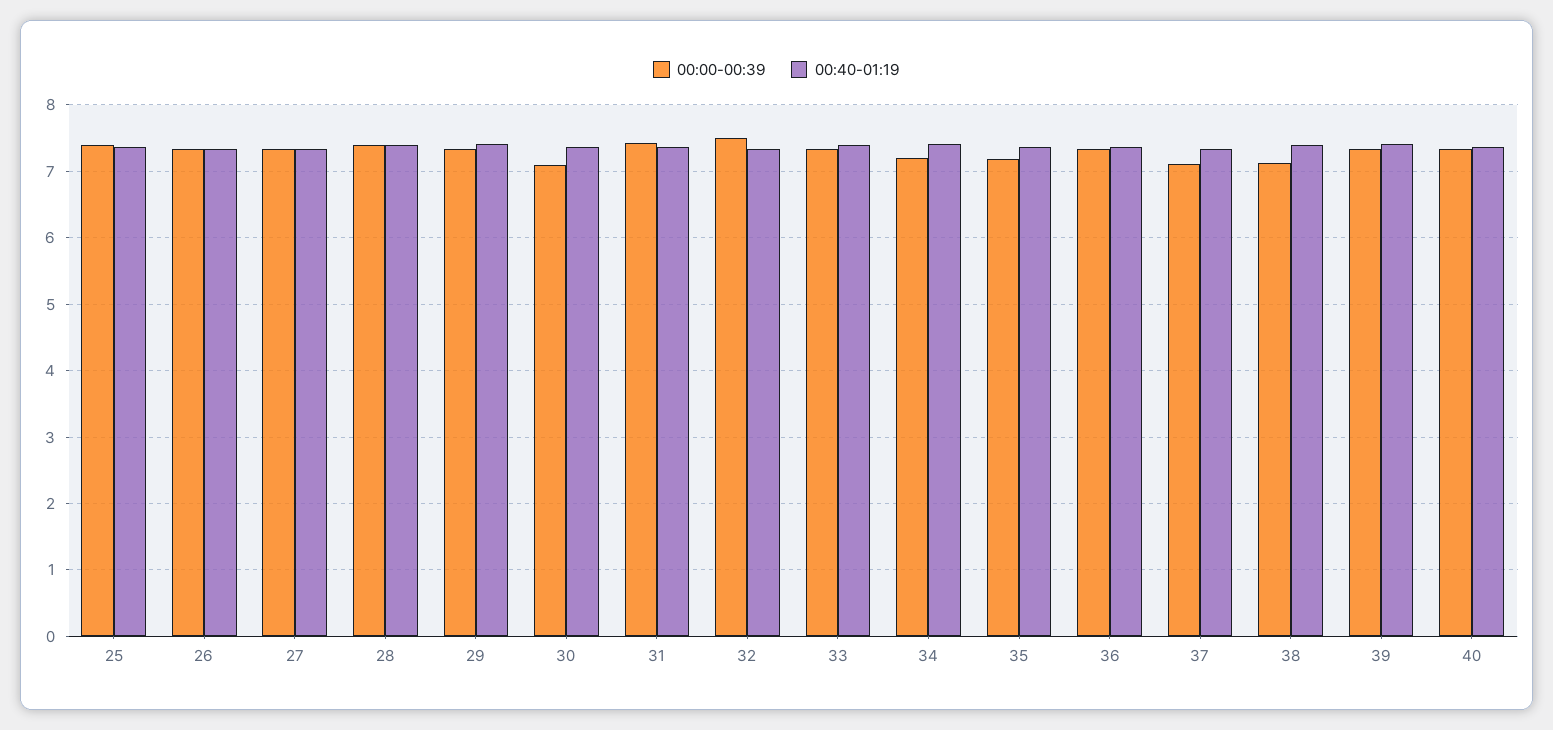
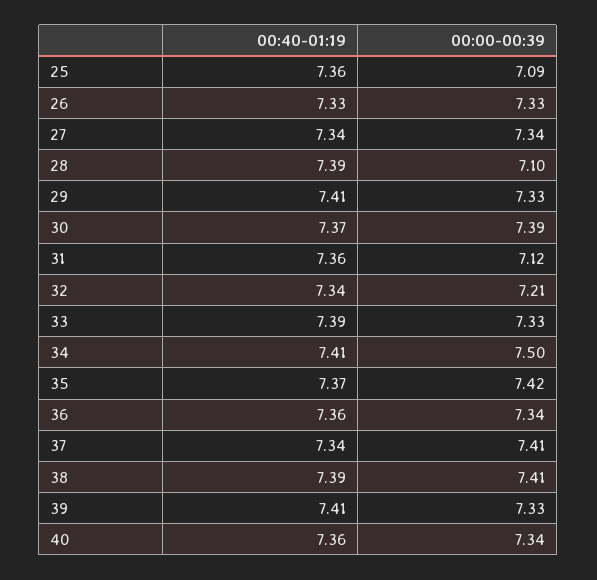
00:00-00:39, 25: 7.4 -> 7.09
00:00-00:39, 28: 7.4 -> 7.1
00:00-00:39, 30: 7.1 -> 7.39
00:00-00:39, 31: 7.4 -> 7.12
00:00-00:39, 32: 7.5 -> 7.21
00:00-00:39, 34: 7.2 -> 7.5
00:00-00:39, 35: 7.2 -> 7.42
00:00-00:39, 37: 7.1 -> 7.41
00:00-00:39, 38: 7.1 -> 7.41

